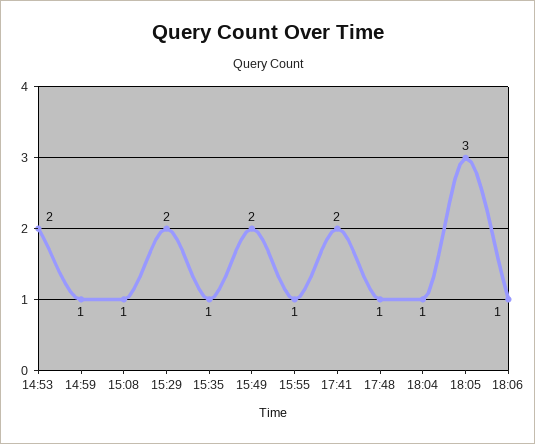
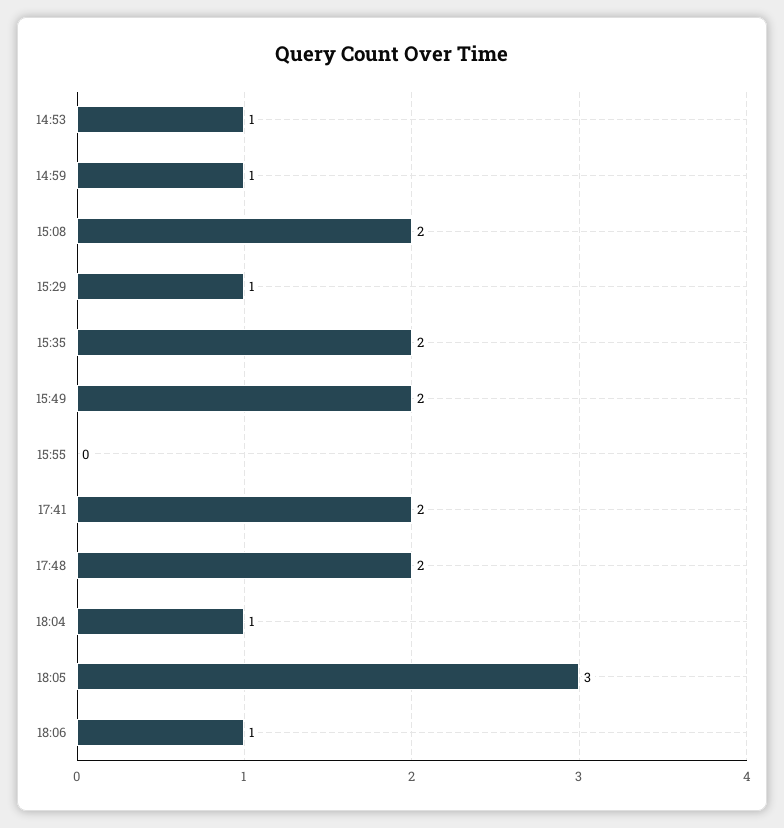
14:53: 2 -> 1
15:08: 1 -> 2
15:29: 2 -> 1
15:35: 1 -> 2
15:55: 1 -> 0
17:48: 1 -> 2

